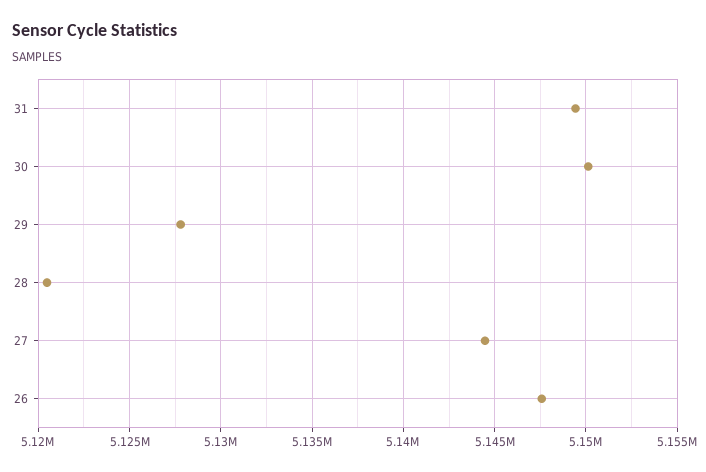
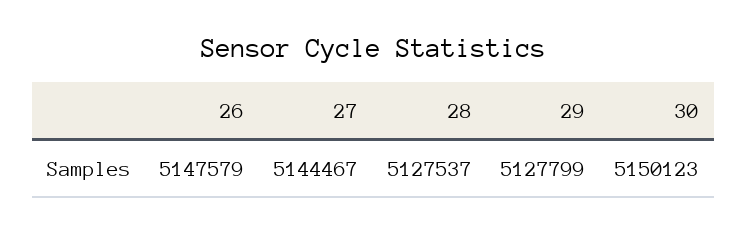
31: 5149500 -> none
28: 5120500 -> 5127537

